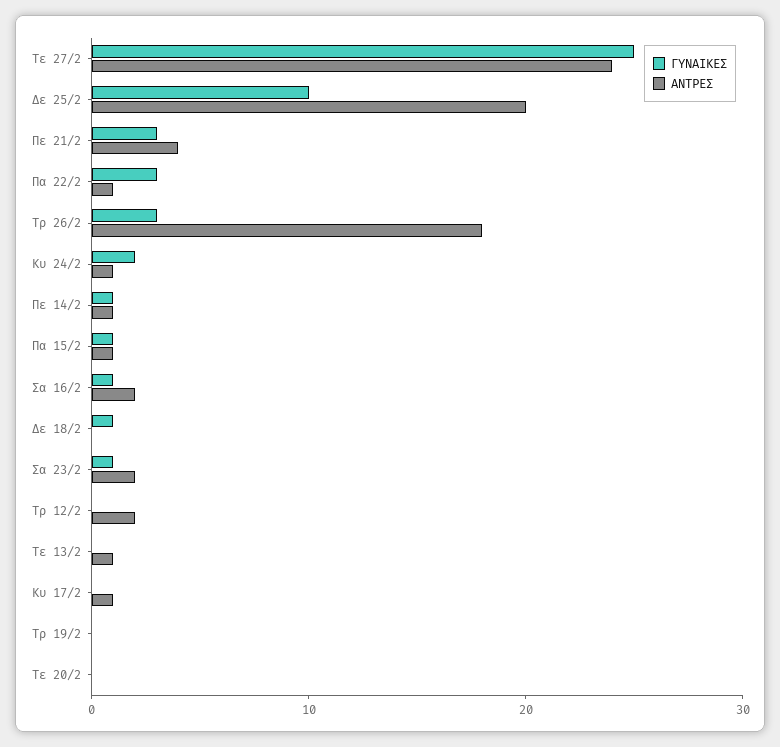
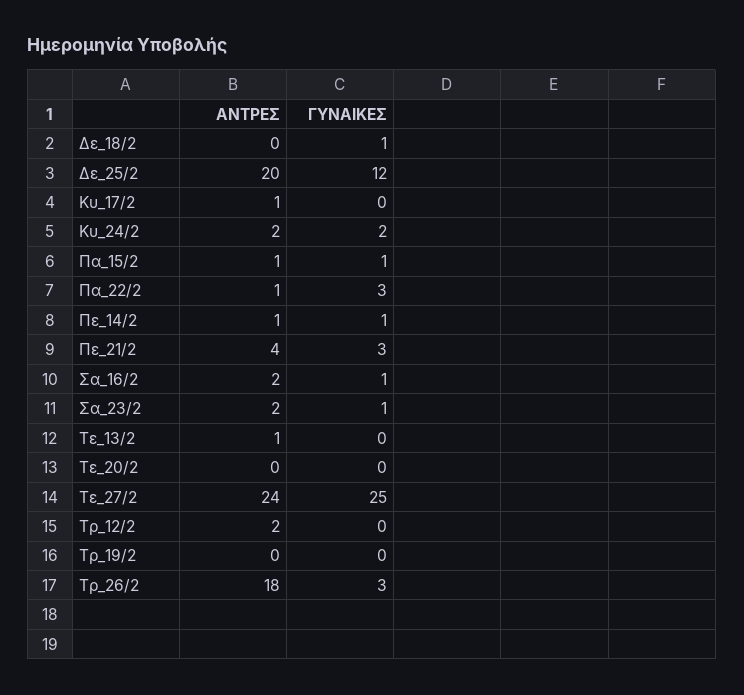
ΓΥΝΑΙΚΕΣ, Δε 25/2: 10 -> 12
ΑΝΤΡΕΣ, Κυ 24/2: 1 -> 2

